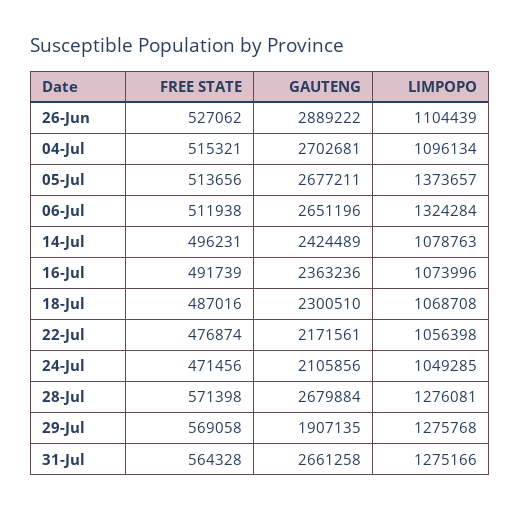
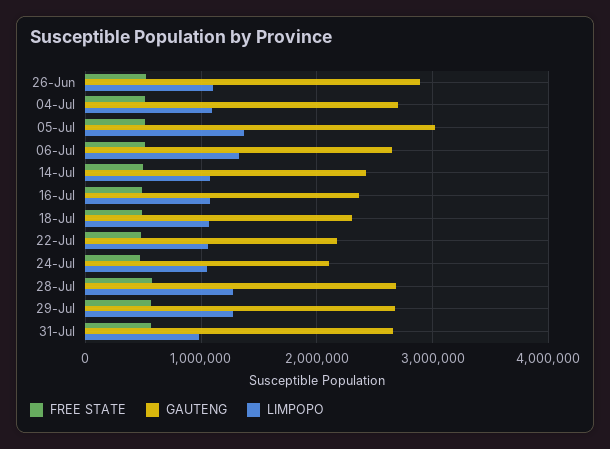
GAUTENG, 05-Jul: 2677211 -> 3000000
GAUTENG, 29-Jul: 1907135 -> 2700000
LIMPOPO, 31-Jul: 1275166 -> 1000000

